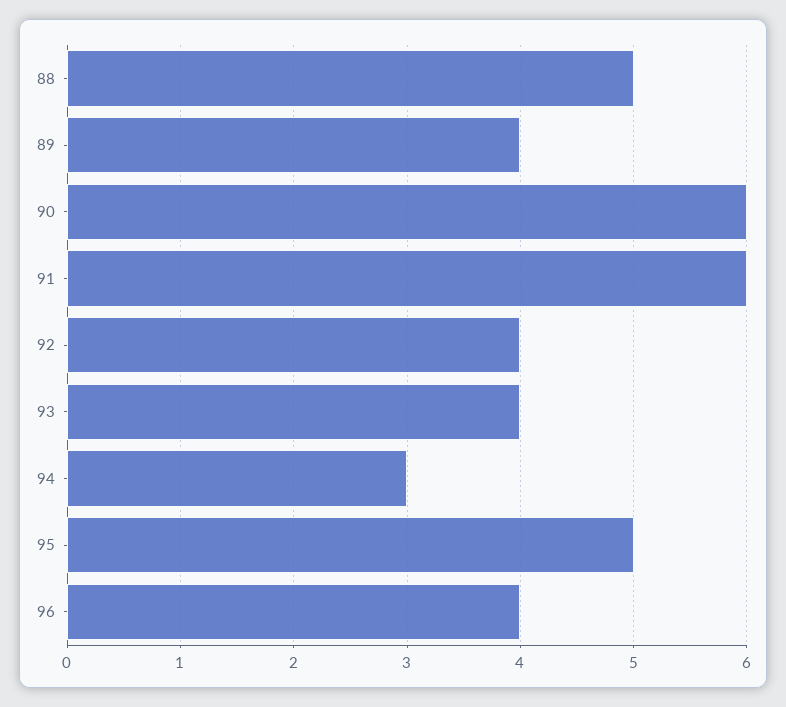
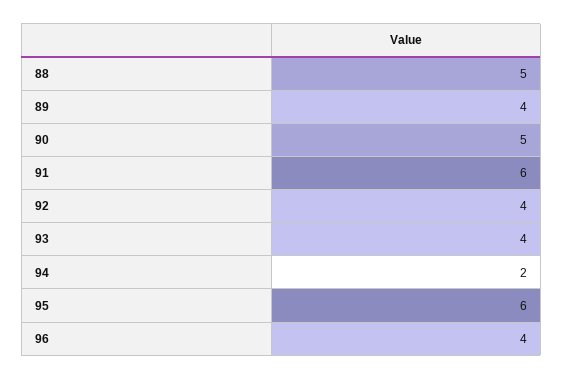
90: 6 -> 5
94: 3 -> 2
95: 5 -> 6

